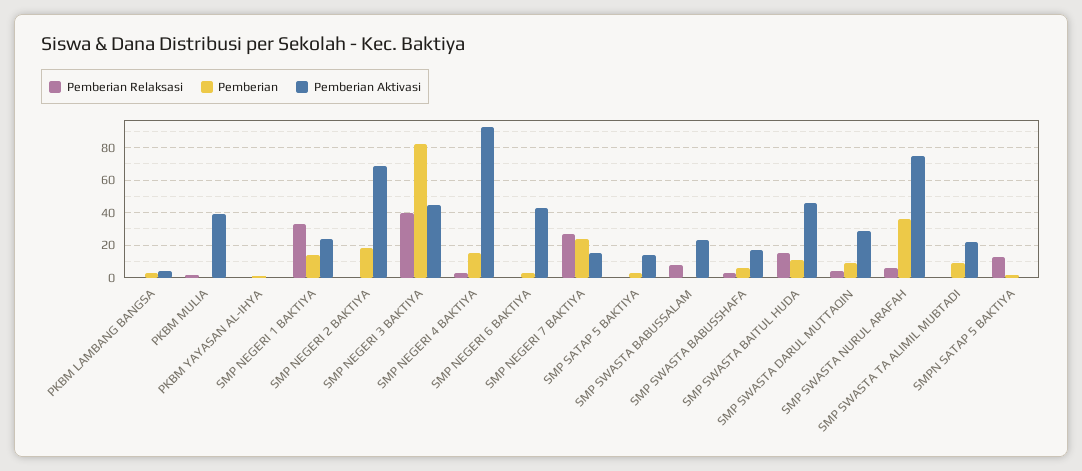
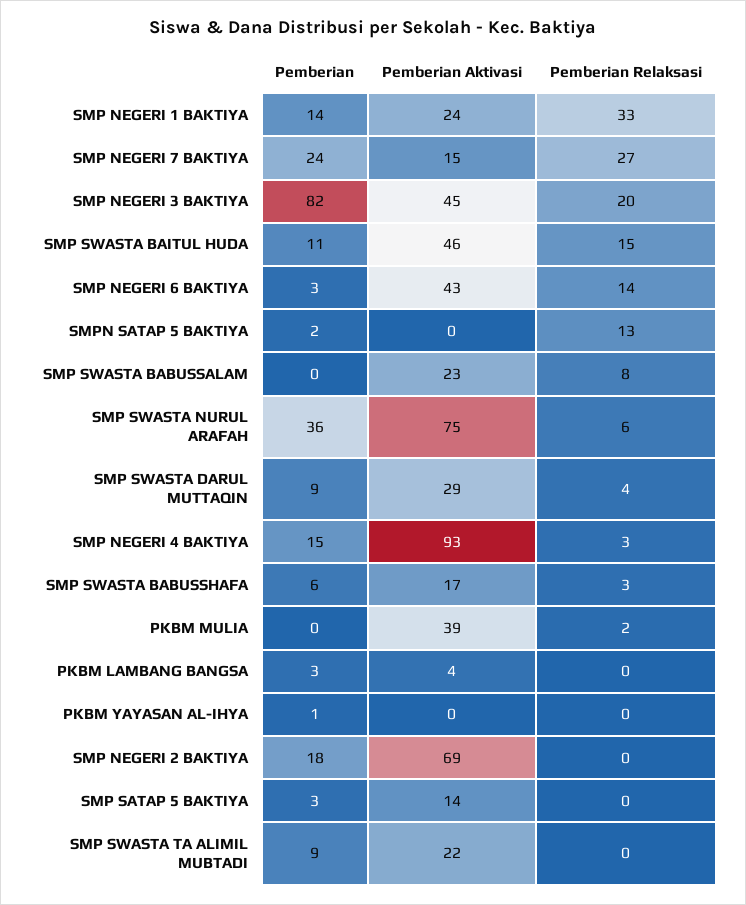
Pemberian Relaksasi, SMP NEGERI 3 BAKTIYA: 40 -> 20
Pemberian Relaksasi, SMP NEGERI 6 BAKTIYA: 0 -> 14

